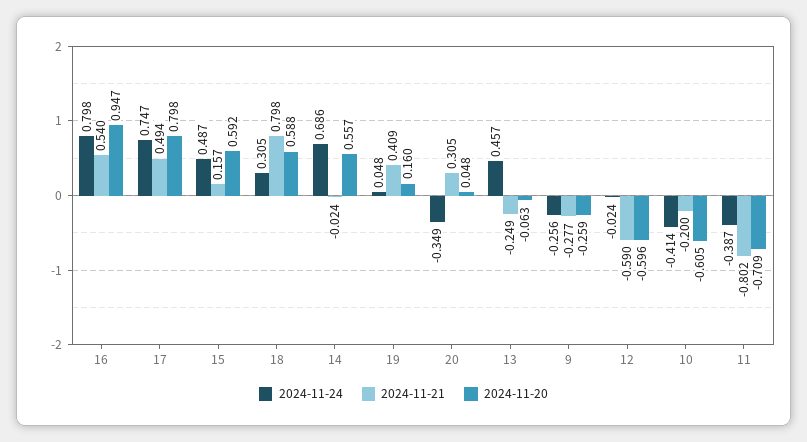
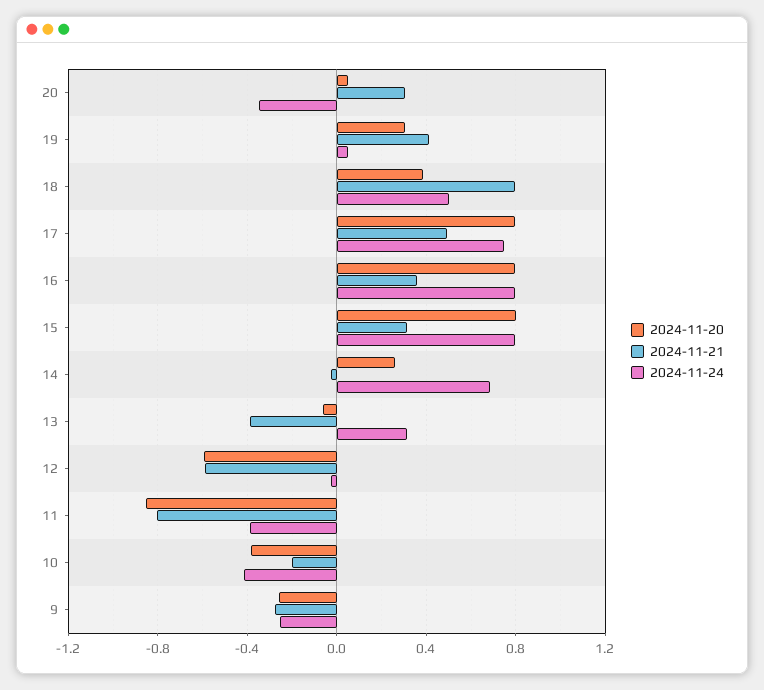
2024-11-21, 16: 0.54 -> 0.35
2024-11-20, 16: 0.947 -> 0.8
2024-11-24, 15: 0.487 -> 0.8
2024-11-21, 15: 0.157 -> 0.3
2024-11-20, 15: 0.592 -> 0.8
2024-11-24, 18: 0.305 -> 0.5
2024-11-20, 18: 0.588 -> 0.4
2024-11-20, 14: 0.557 -> 0.25
2024-11-20, 19: 0.16 -> 0.3
2024-11-24, 13: 0.457 -> 0.3
2024-11-21, 13: -0.249 -> -0.4
2024-11-20, 10: -0.605 -> -0.4
2024-11-20, 11: -0.709 -> -0.85

